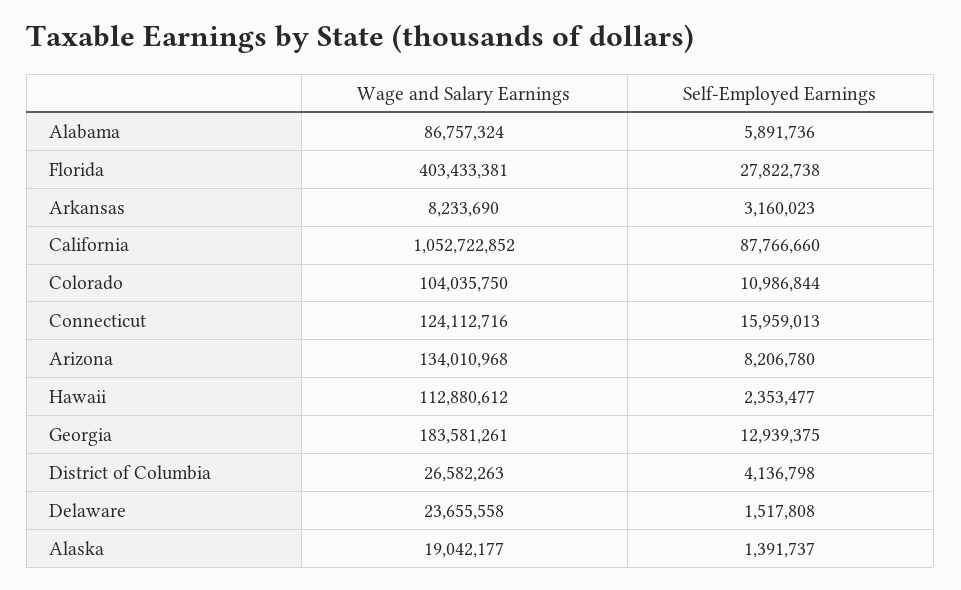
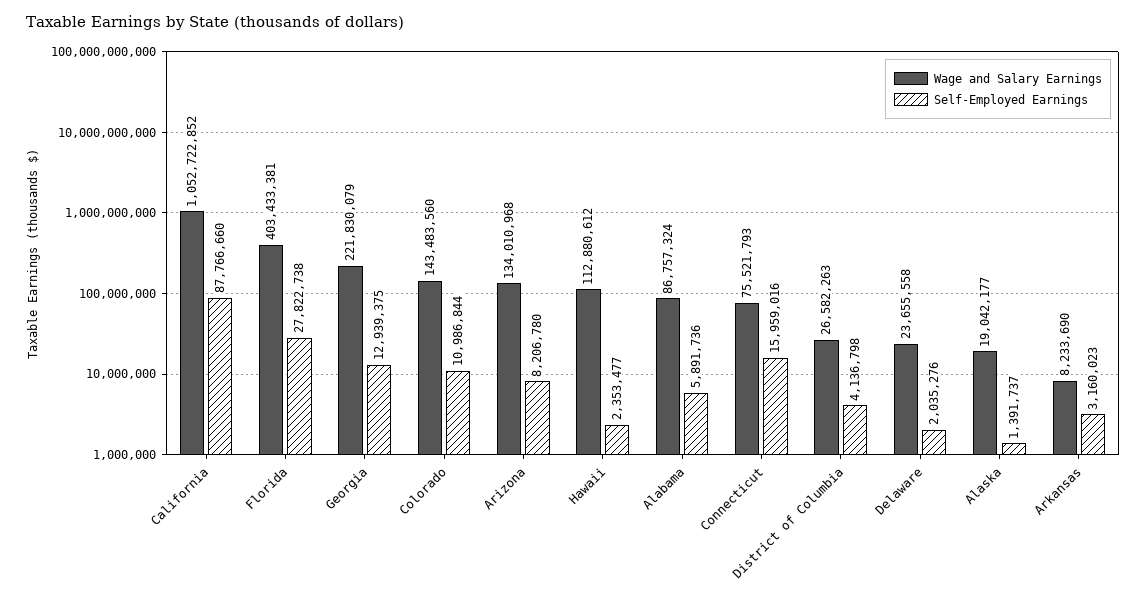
Wage and Salary Earnings, Colorado: 104035750 -> 143483560
Wage and Salary Earnings, Connecticut: 124112716 -> 75521793
Self-Employed Earnings, Connecticut: 15959013 -> 15959016
Wage and Salary Earnings, Georgia: 183581261 -> 221830079
Self-Employed Earnings, Delaware: 1517808 -> 2035276

